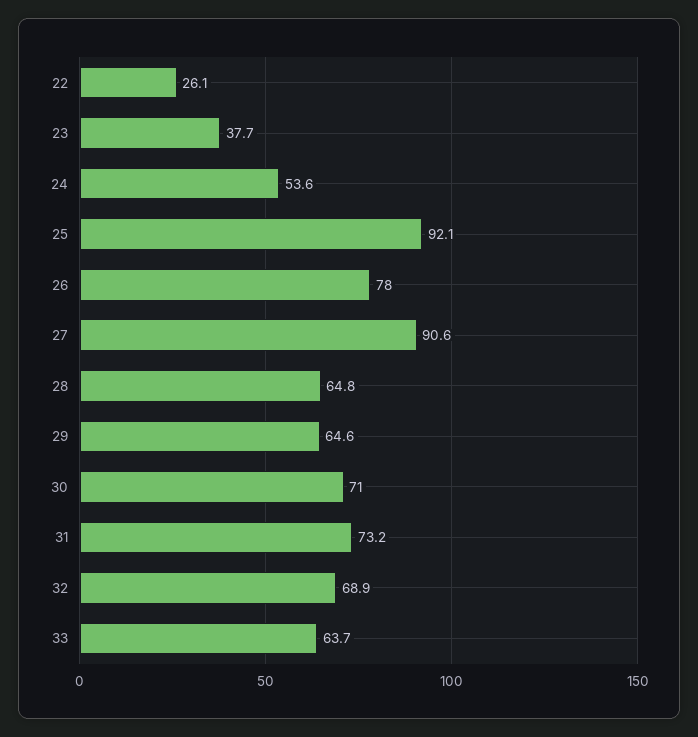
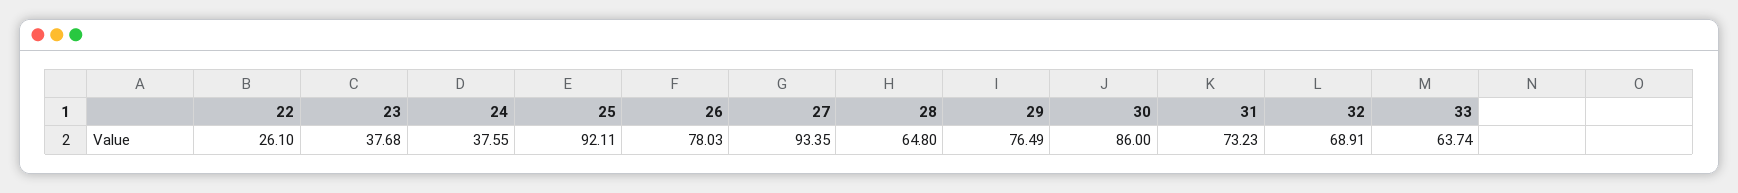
24: 53.6 -> 37.55
27: 90.6 -> 93.35
29: 64.6 -> 76.49
30: 71 -> 86

